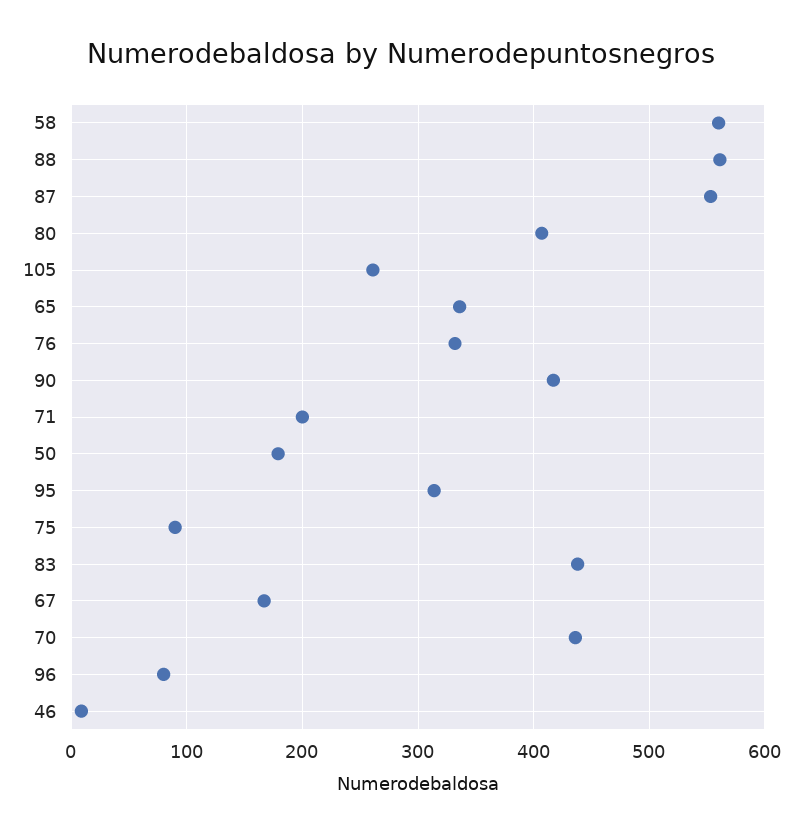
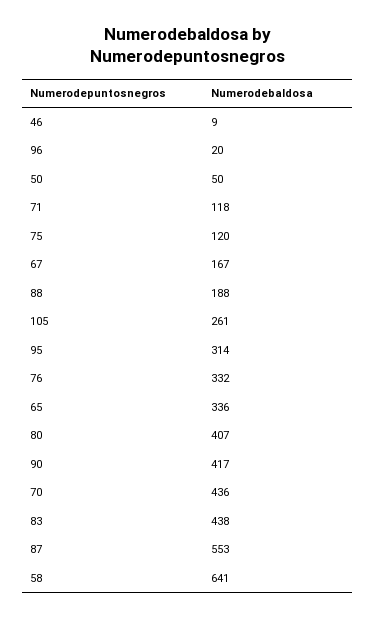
58: 560 -> 641
88: 560 -> 188
71: 200 -> 118
50: 180 -> 50
75: 90 -> 120
96: 80 -> 20

